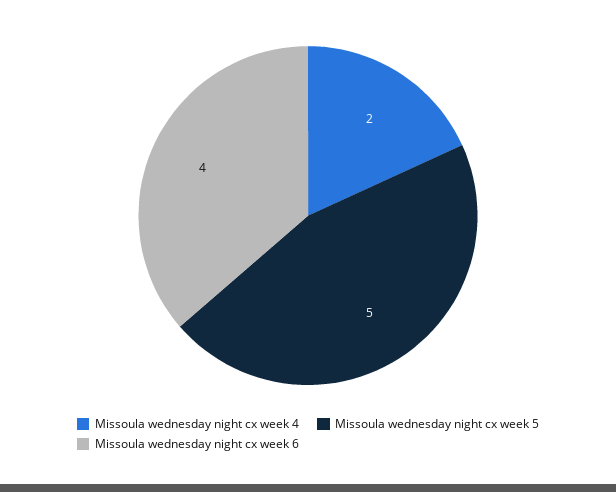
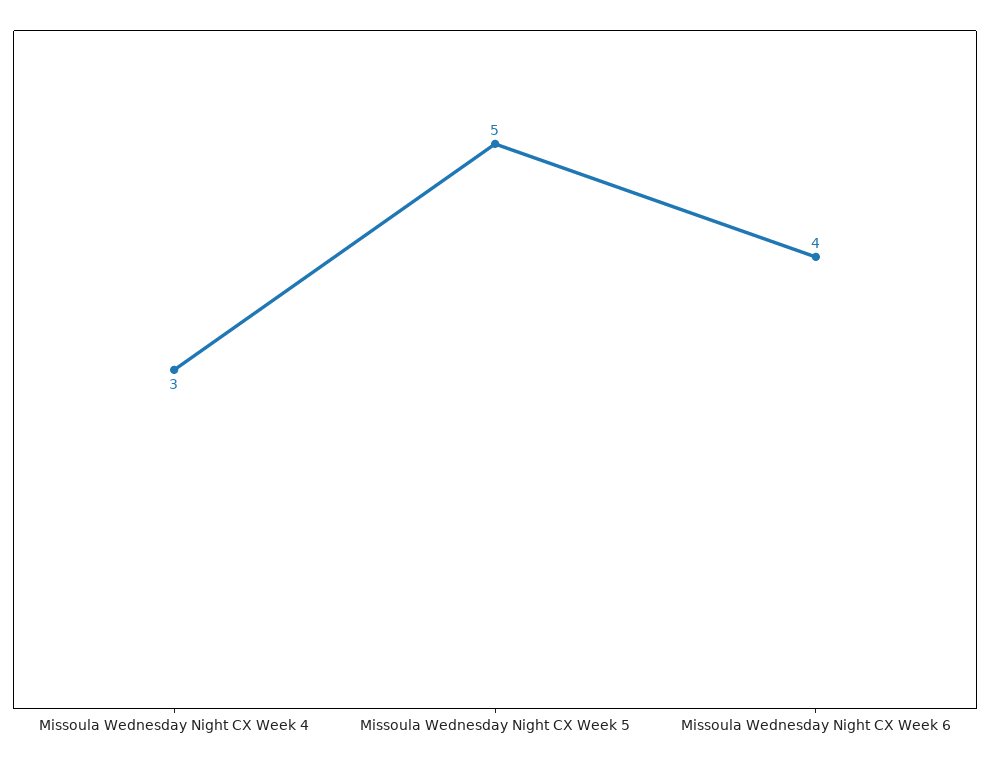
Missoula wednesday night cx week 4: 2 -> 3

